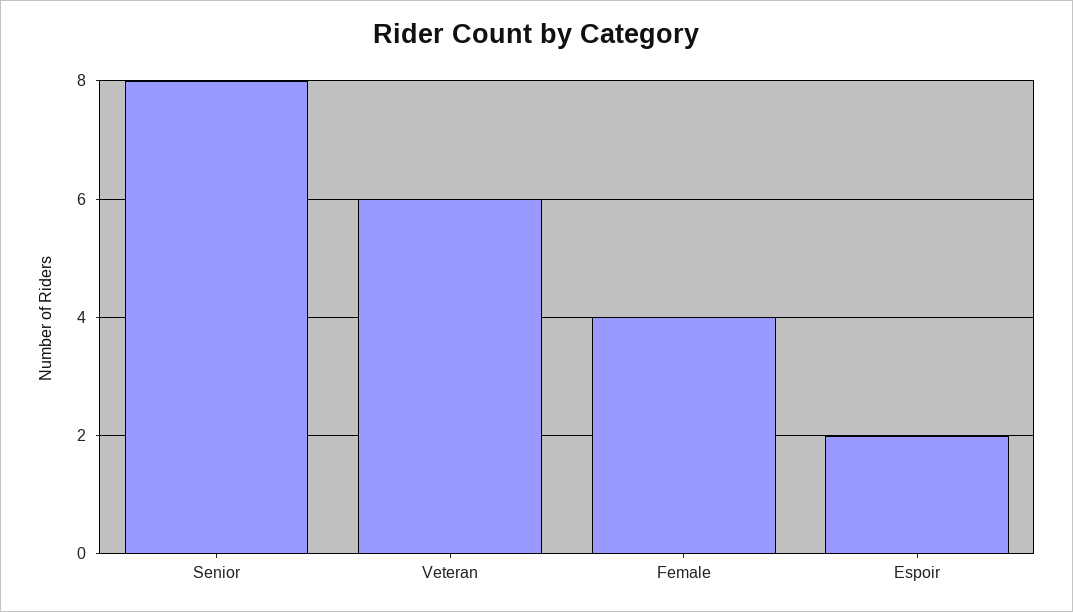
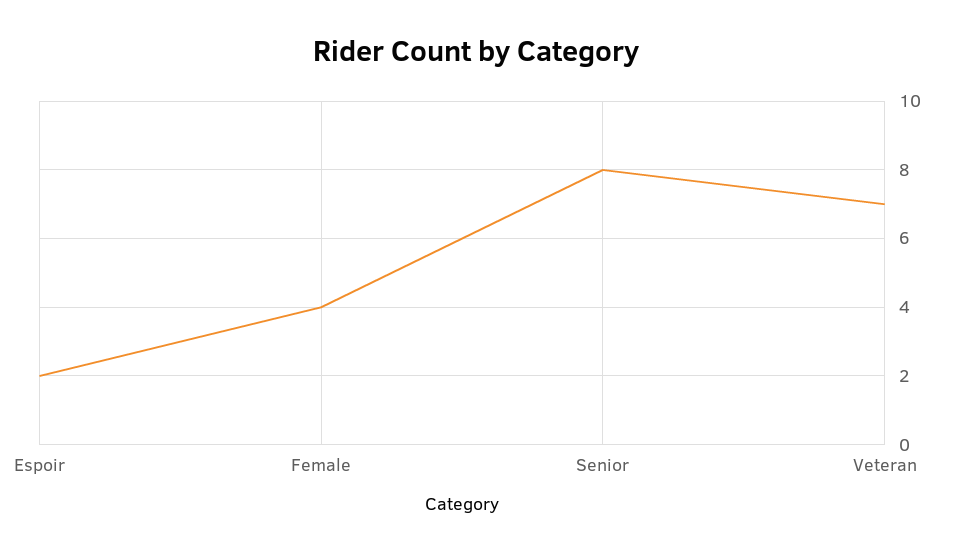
Veteran: 6 -> 7

